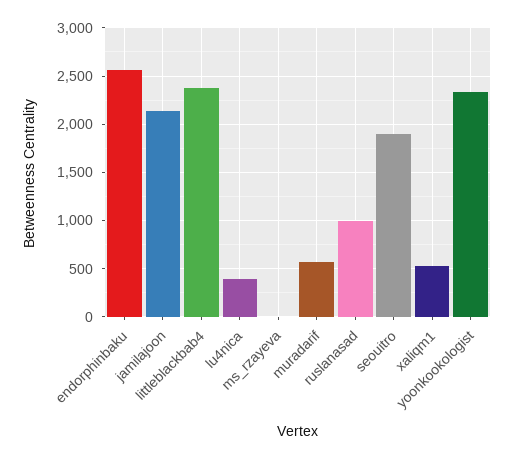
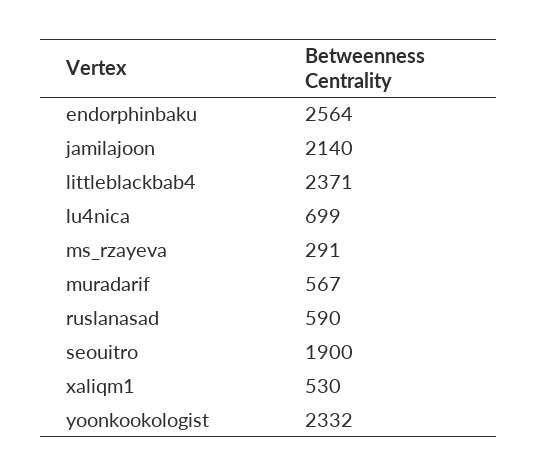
lu4nica: 400 -> 699
ms_rzayeva: 0 -> 291
ruslanasad: 1000 -> 590

